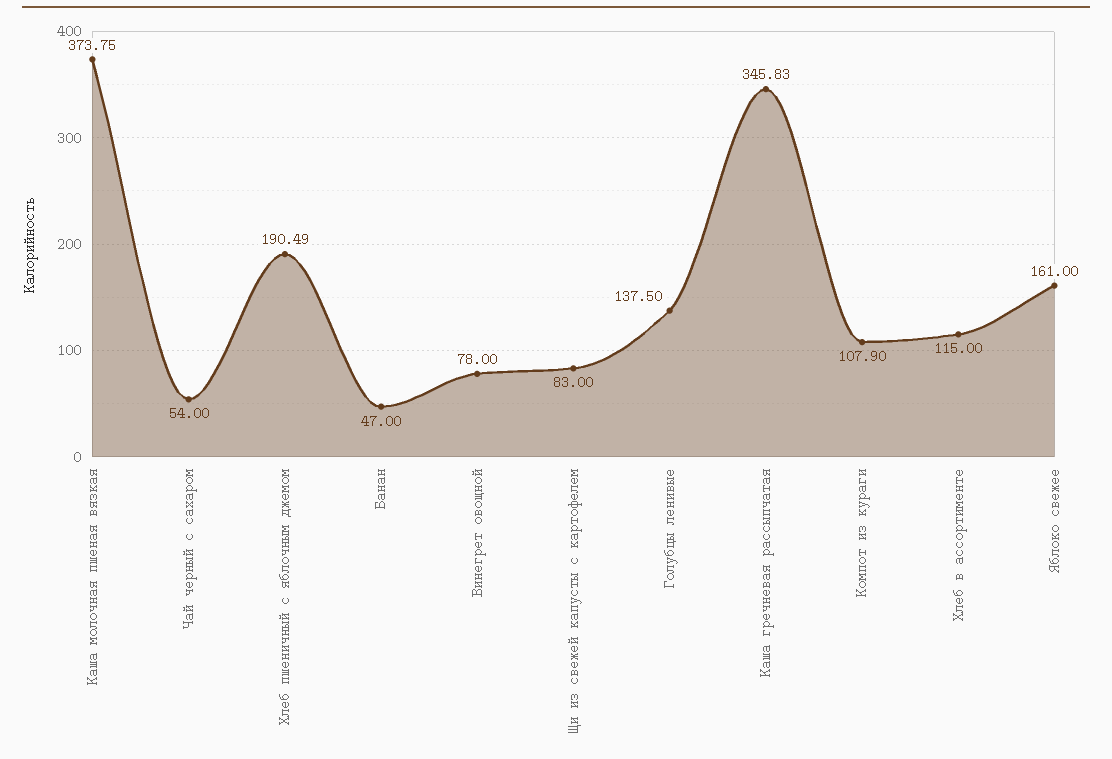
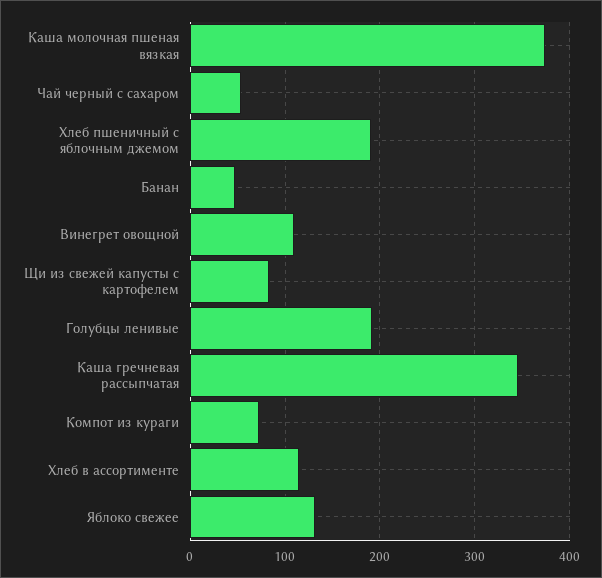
Винегрет овощной: 78 -> 110
Голубцы ленивые: 137.5 -> 190
Компот из кураги: 107.9 -> 70
Яблоко свежее: 161 -> 130

